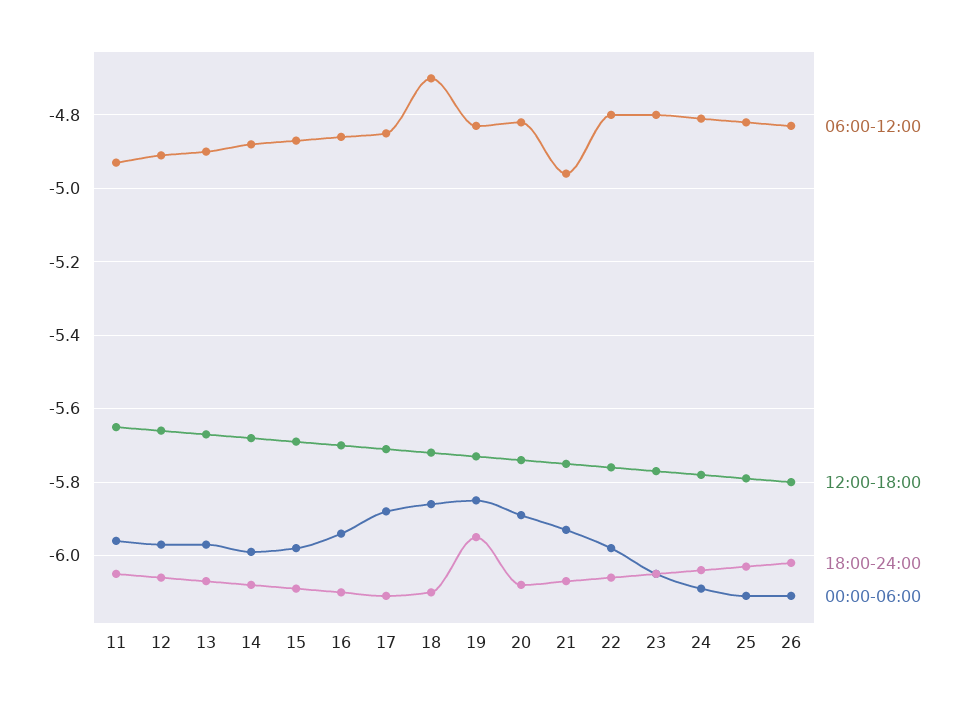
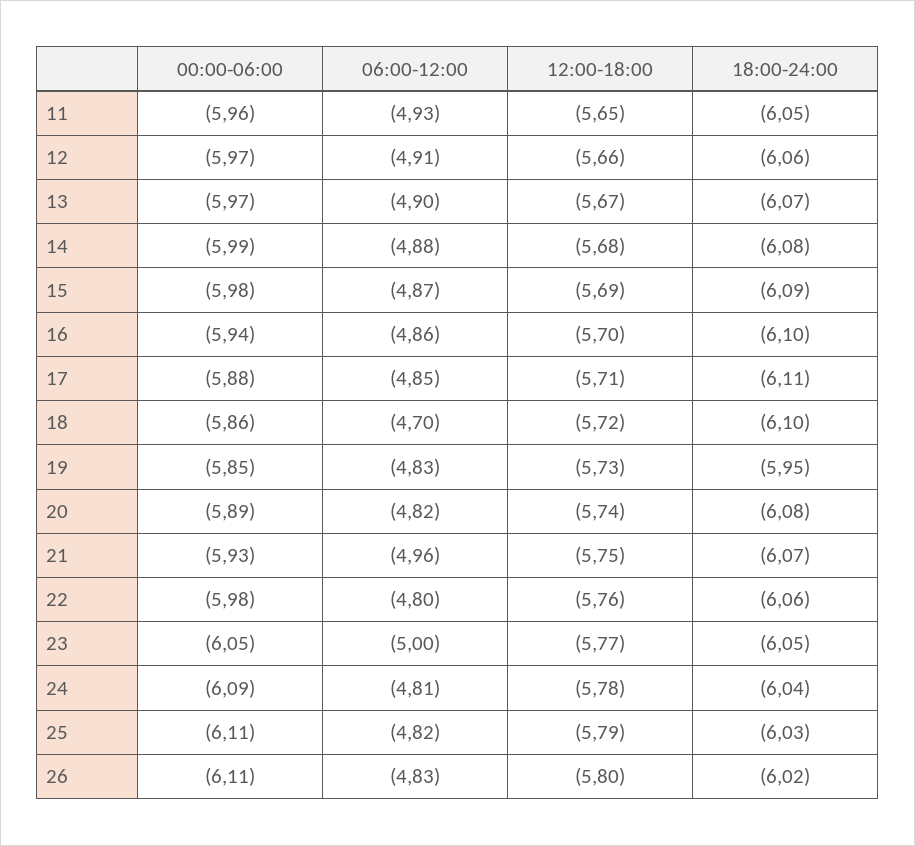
06:00-12:00, 23: -4.8 -> -5

